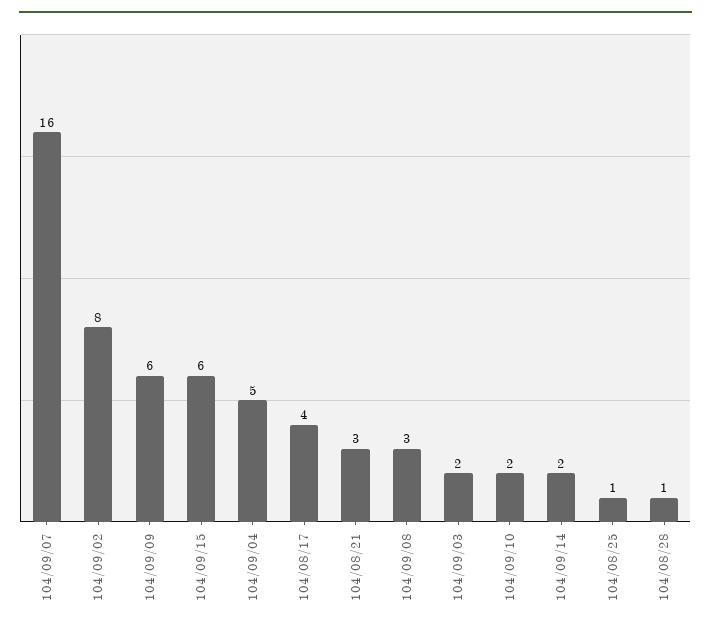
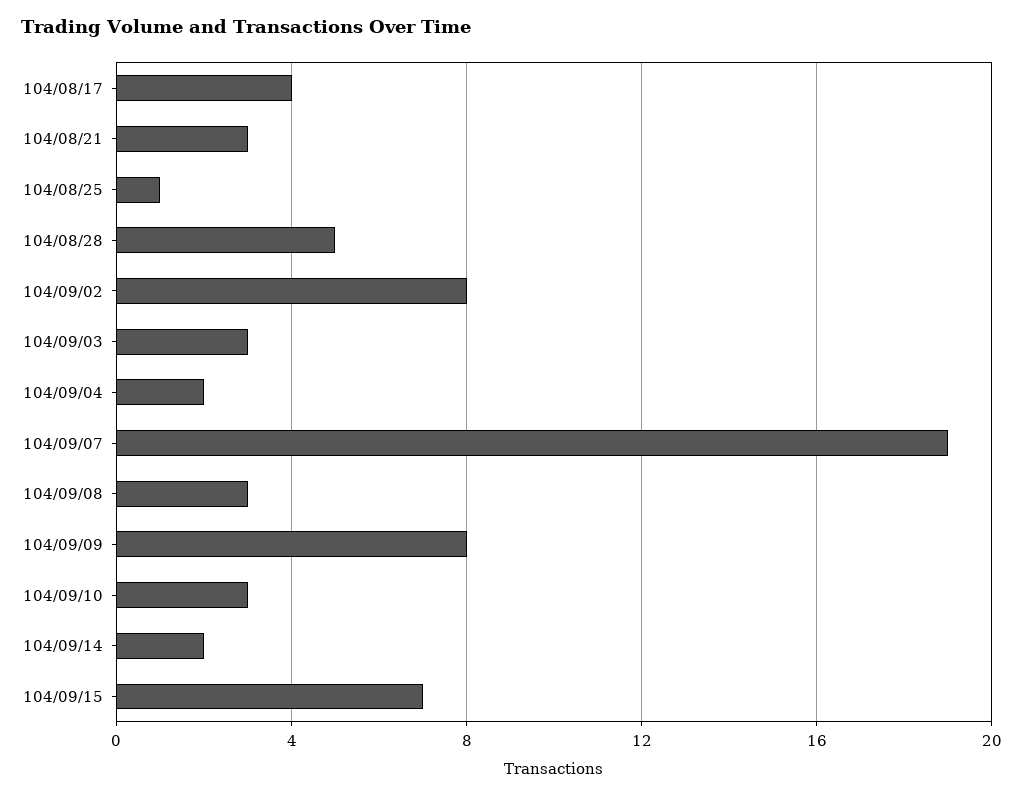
104/09/07: 16 -> 19
104/09/09: 6 -> 8
104/09/15: 6 -> 7
104/09/04: 5 -> 2
104/09/03: 2 -> 3
104/09/10: 2 -> 3
104/08/28: 1 -> 5

